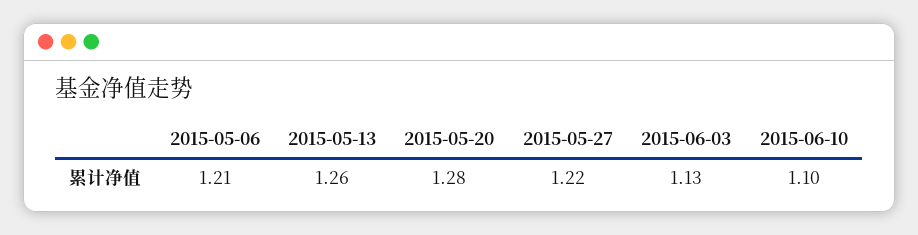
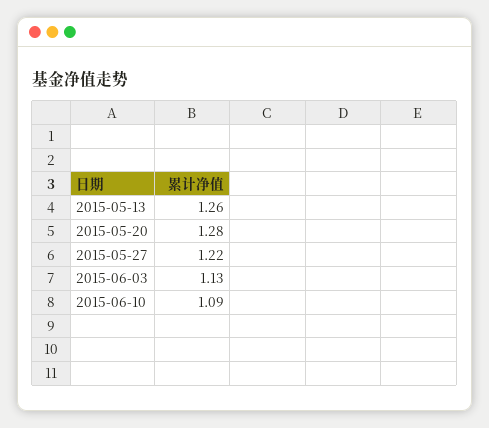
2015-05-06: 1.21 -> none
2015-06-10: 1.1 -> 1.09

